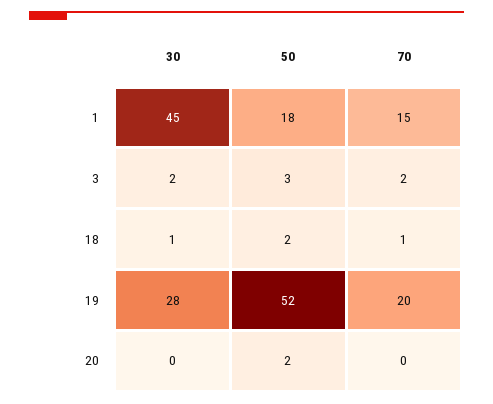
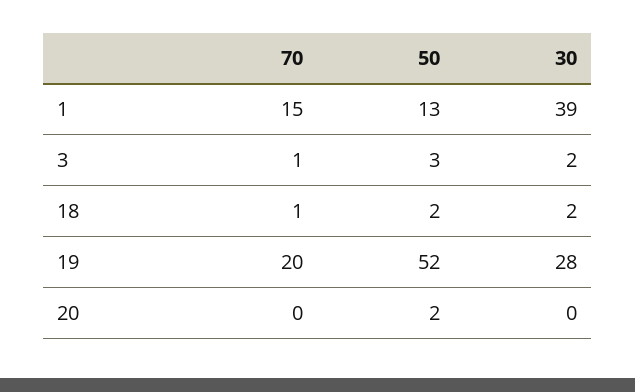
30, 1: 45 -> 39
50, 1: 18 -> 13
70, 3: 2 -> 1
30, 18: 1 -> 2

